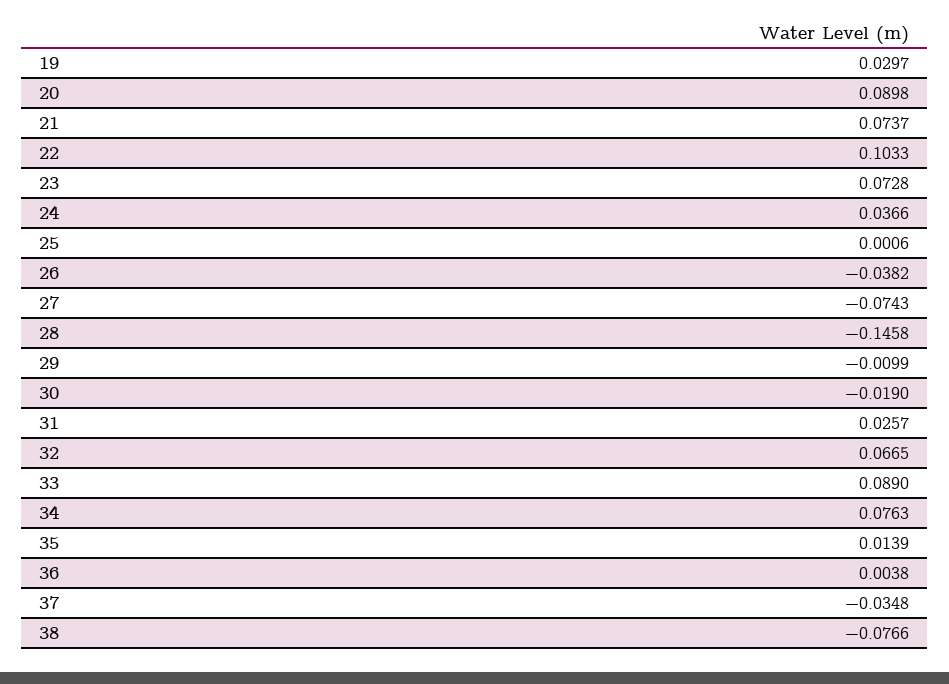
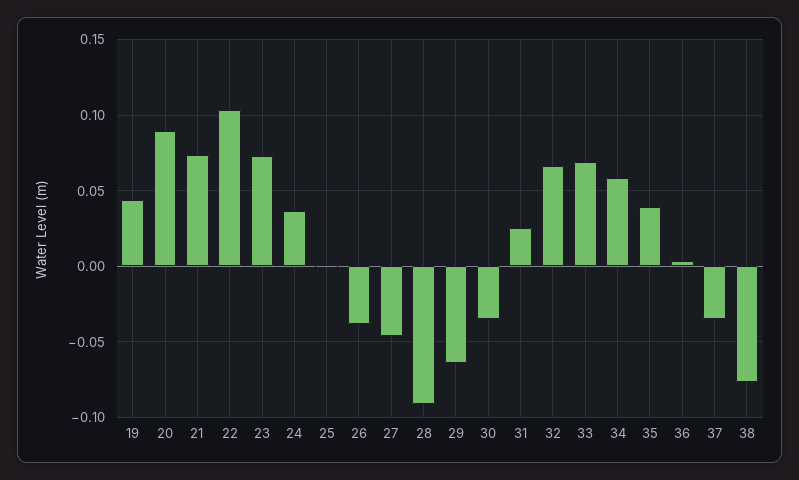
19: 0.0297 -> 0.045
27: -0.0743 -> -0.045
28: -0.1458 -> -0.09
29: -0.0099 -> -0.065
30: -0.019 -> -0.035
33: 0.089 -> 0.07
34: 0.0763 -> 0.06
35: 0.0139 -> 0.04

